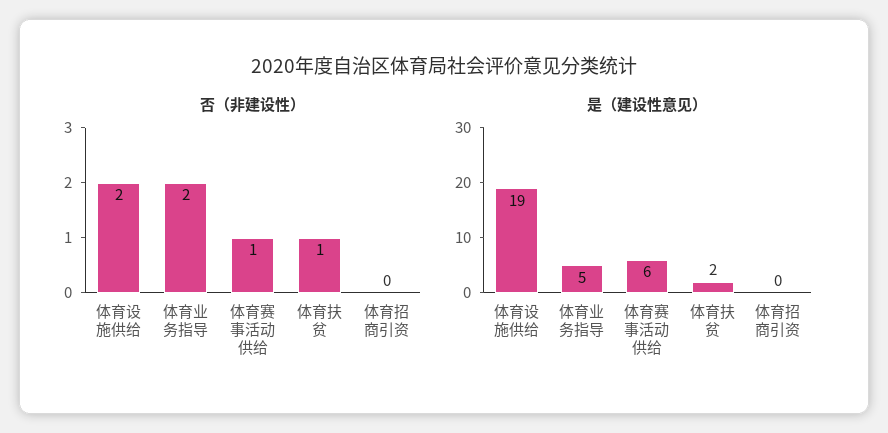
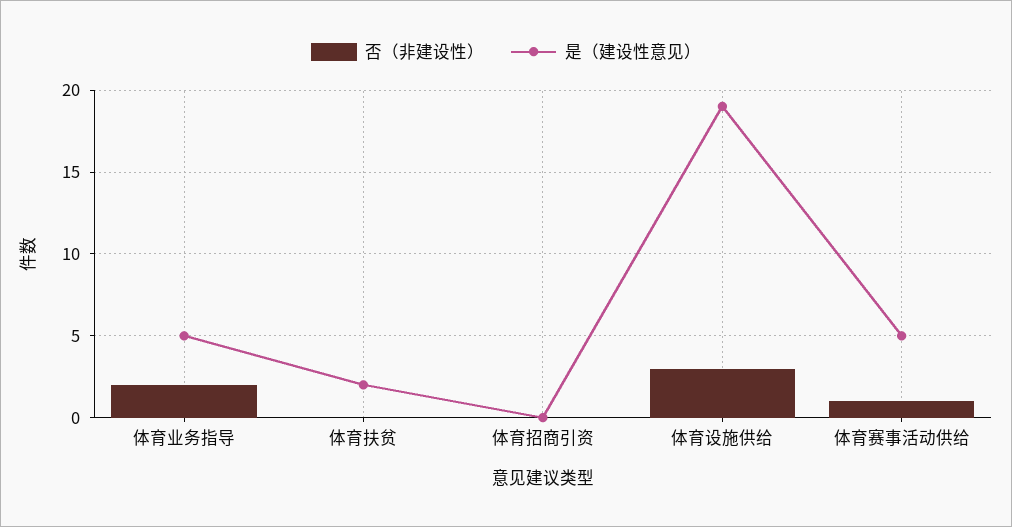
否（非建设性）, 体育设施供给: 2 -> 3
否（非建设性）, 体育扶贫: 1 -> 0
是（建设性意见）, 体育赛事活动供给: 6 -> 5

